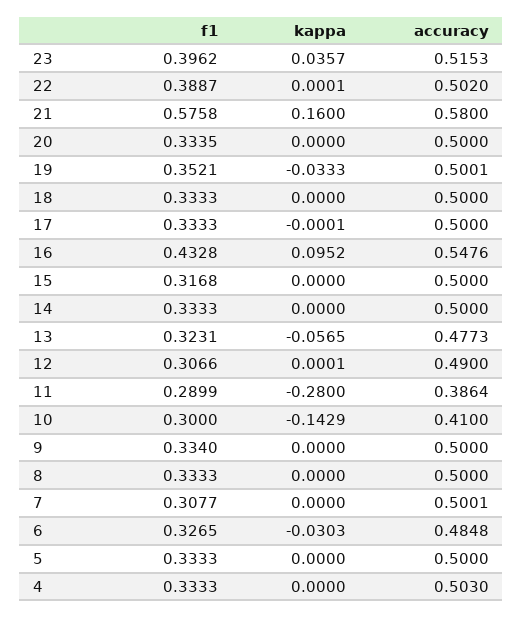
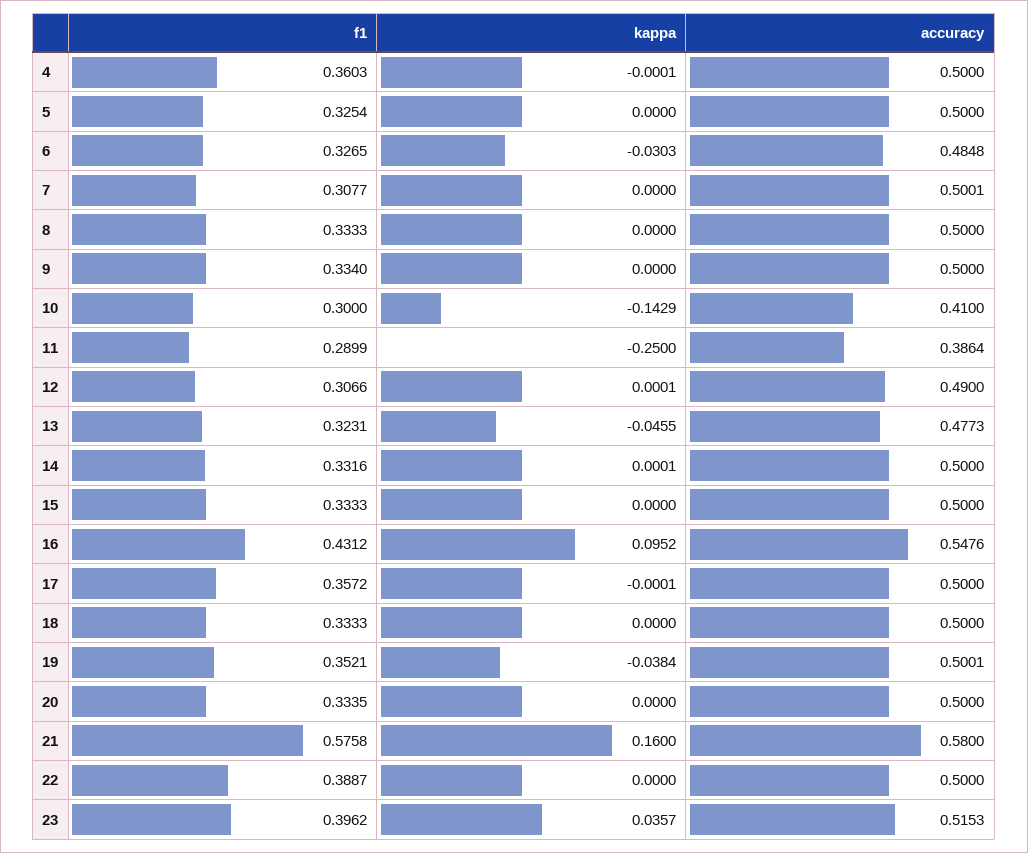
kappa, 22: 0.0001 -> 0
accuracy, 22: 0.502 -> 0.5
kappa, 19: -0.0333 -> -0.0384
f1, 17: 0.3333 -> 0.3572
f1, 16: 0.4328 -> 0.4312
f1, 15: 0.3168 -> 0.3333
f1, 14: 0.3333 -> 0.3316
kappa, 14: 0 -> 0.0001
kappa, 13: -0.0565 -> -0.0455
kappa, 11: -0.28 -> -0.25
f1, 5: 0.3333 -> 0.3254
f1, 4: 0.3333 -> 0.3603
kappa, 4: 0 -> -0.0001
accuracy, 4: 0.503 -> 0.5

